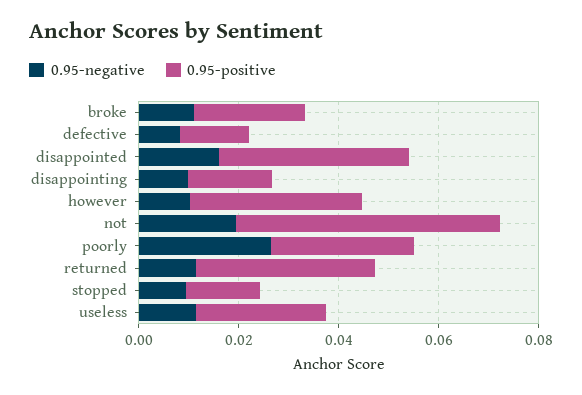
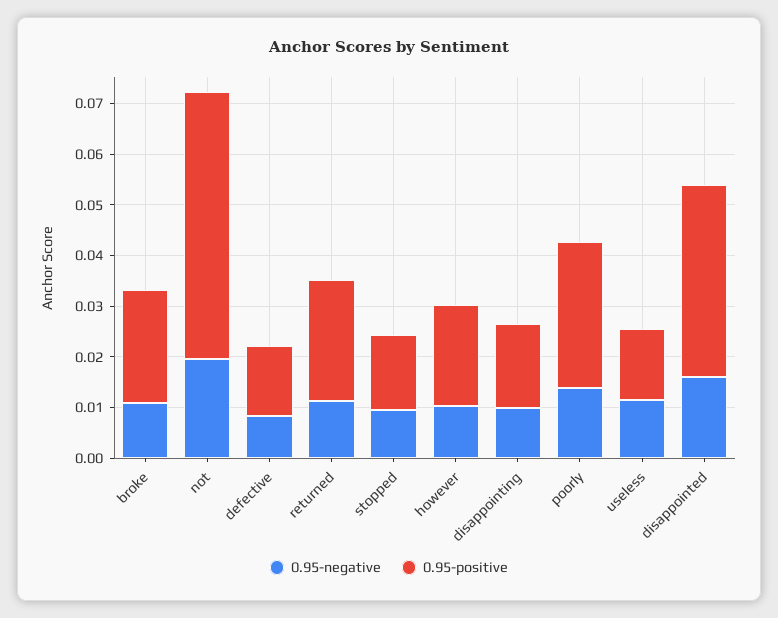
0.95-positive, however: 0.035 -> 0.02
0.95-negative, poorly: 0.025 -> 0.014
0.95-positive, returned: 0.035 -> 0.024
0.95-positive, useless: 0.025 -> 0.014

